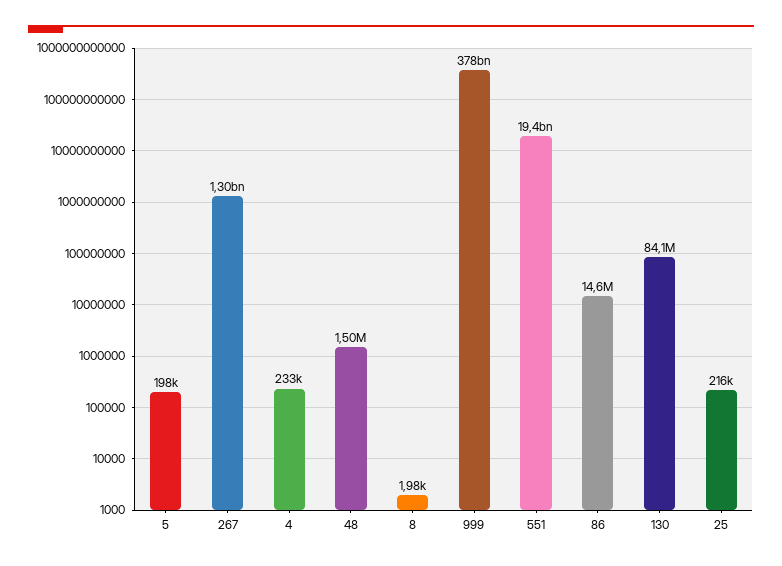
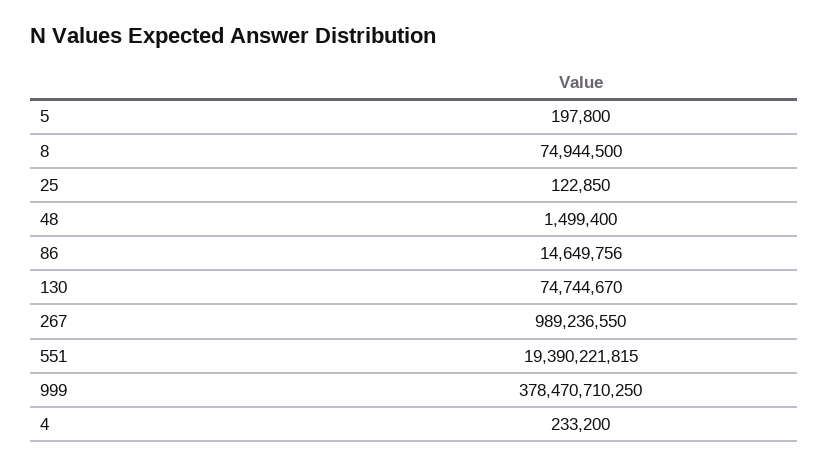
267: 1300000000 -> 989236550
8: 1980 -> 74944500
130: 84100000 -> 74744670
25: 216000 -> 122850

